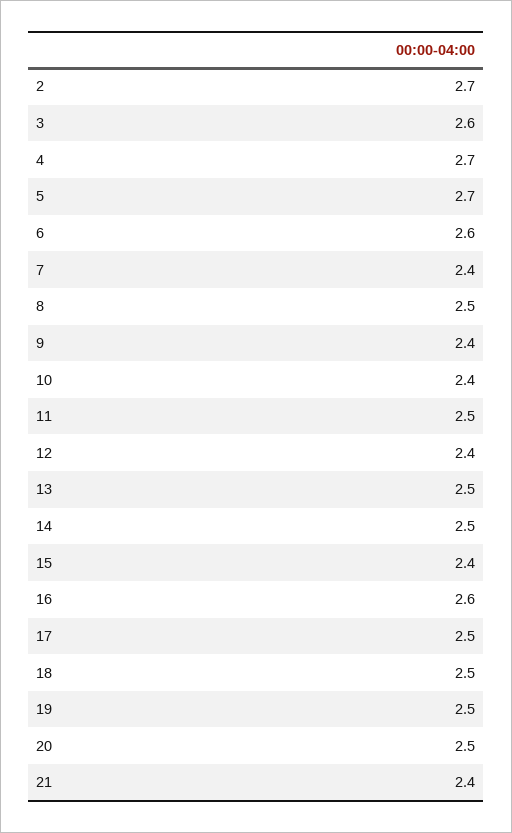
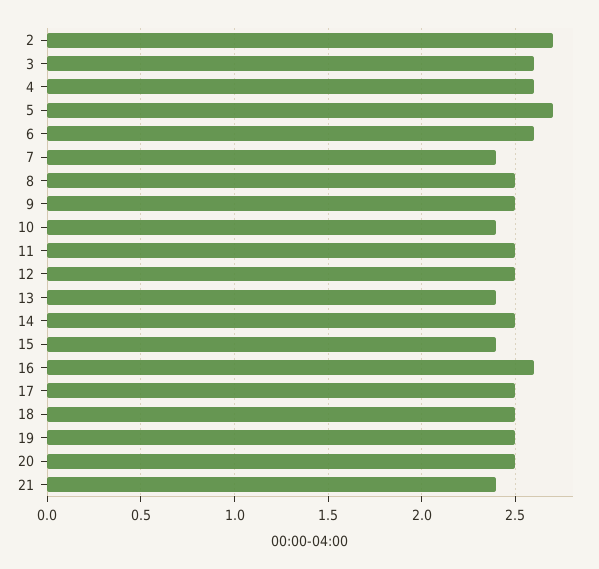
4: 2.7 -> 2.6
9: 2.4 -> 2.5
12: 2.4 -> 2.5
13: 2.5 -> 2.4

